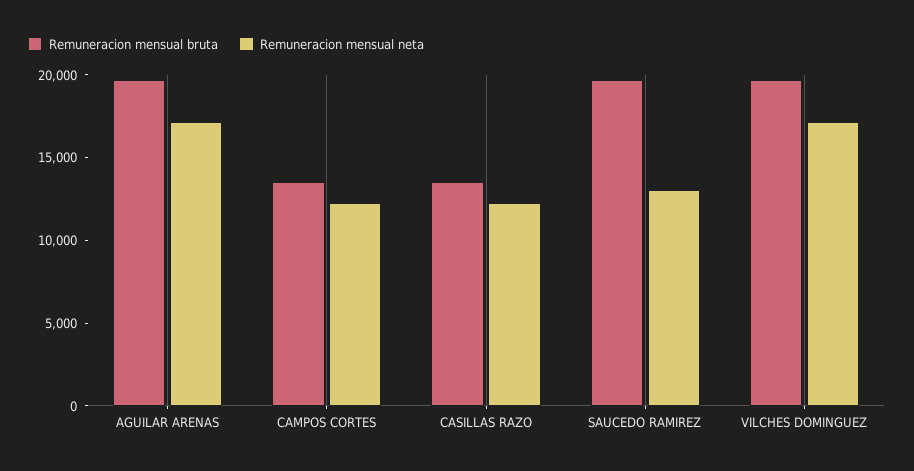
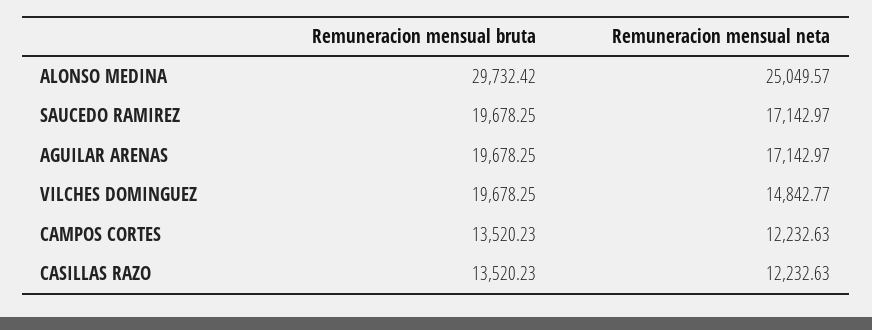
Remuneracion mensual neta, SAUCEDO RAMIREZ: 13000 -> 17142.97
Remuneracion mensual neta, VILCHES DOMINGUEZ: 17000 -> 14842.77
Remuneracion mensual bruta, ALONSO MEDINA: none -> 29732.42
Remuneracion mensual neta, ALONSO MEDINA: none -> 25049.57

